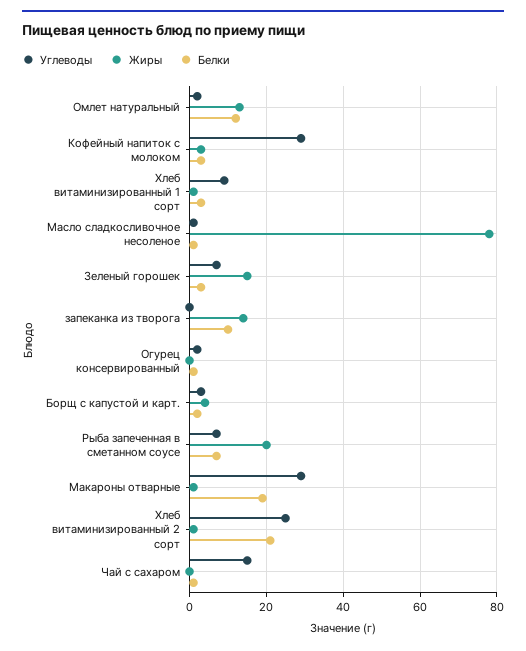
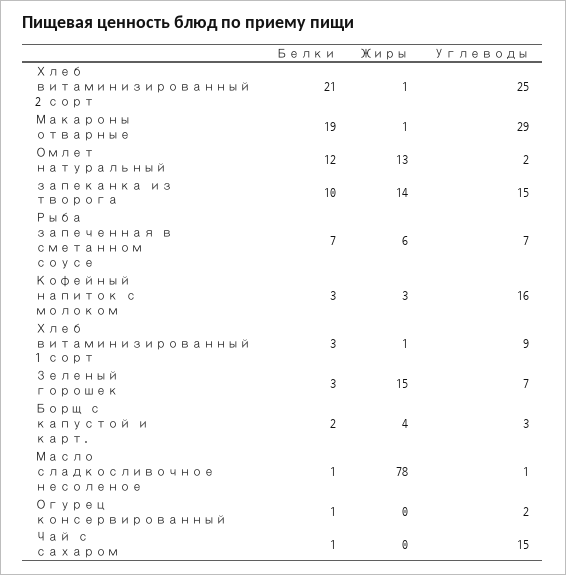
Углеводы, Кофейный напиток с молоком: 30 -> 16
Углеводы, запеканка из творога: 0 -> 15
Жиры, Рыба запеченная в сметанном соусе: 20 -> 6

